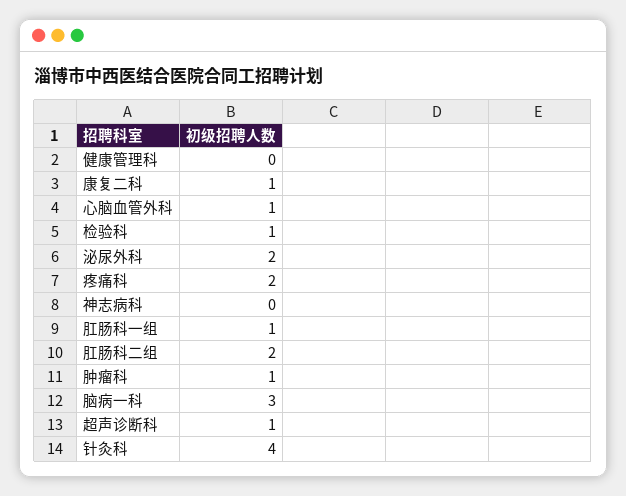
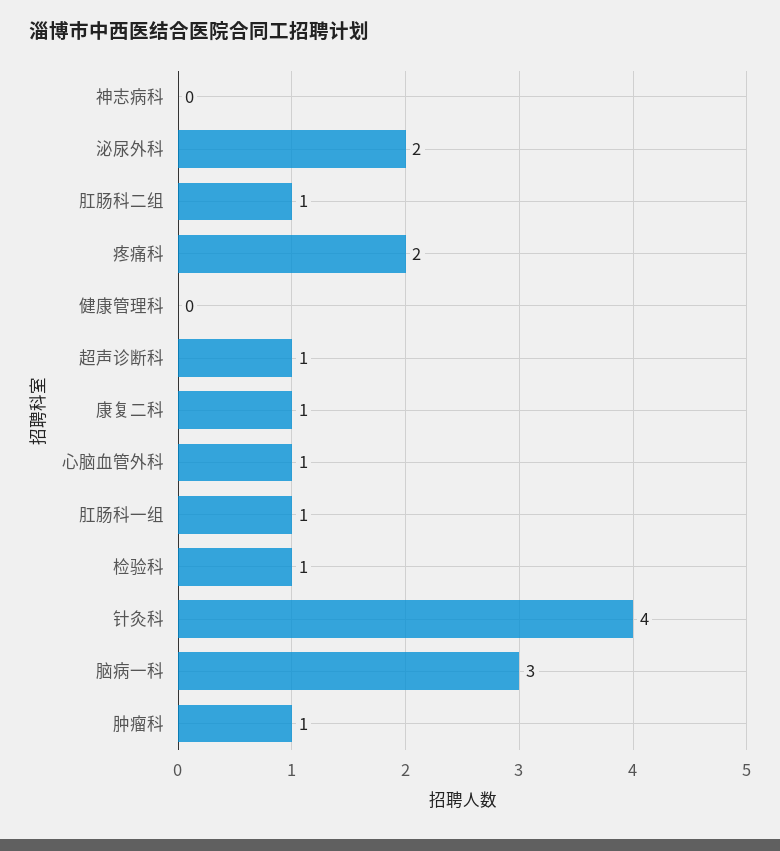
肛肠科二组: 2 -> 1

